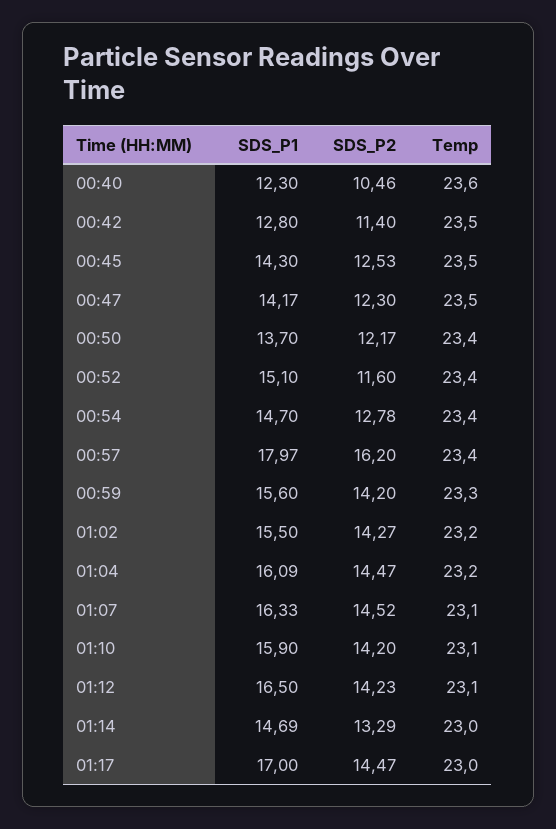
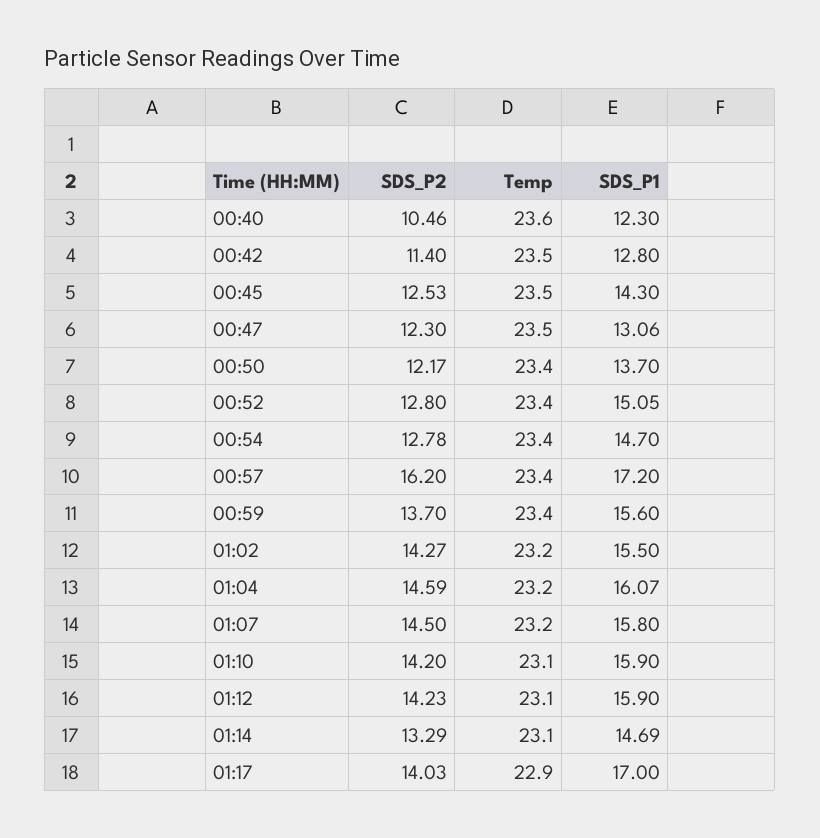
SDS_P1, 00:47: 14.17 -> 13.06
SDS_P1, 00:52: 15.1 -> 15.05
SDS_P2, 00:52: 11.6 -> 12.8
SDS_P1, 00:57: 17.97 -> 17.2
SDS_P2, 00:59: 14.2 -> 13.7
Temp, 00:59: 23.3 -> 23.4
SDS_P1, 01:04: 16.09 -> 16.07
SDS_P2, 01:04: 14.47 -> 14.59
SDS_P1, 01:07: 16.33 -> 15.8
SDS_P2, 01:07: 14.52 -> 14.5
Temp, 01:07: 23.1 -> 23.2
SDS_P1, 01:12: 16.5 -> 15.9
Temp, 01:14: 23 -> 23.1
SDS_P2, 01:17: 14.47 -> 14.03
Temp, 01:17: 23 -> 22.9

